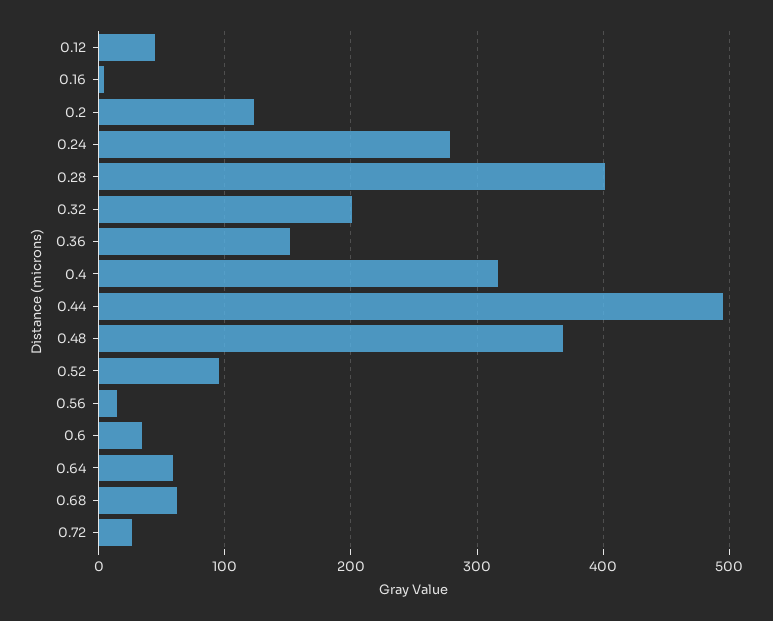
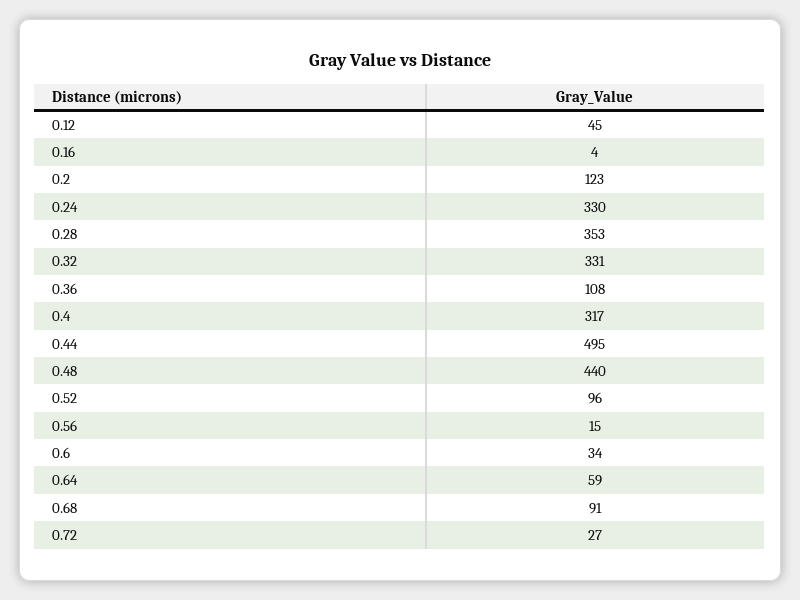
0.24: 280 -> 330
0.28: 400 -> 353
0.32: 200 -> 331
0.36: 150 -> 108
0.48: 370 -> 440
0.68: 60 -> 91

